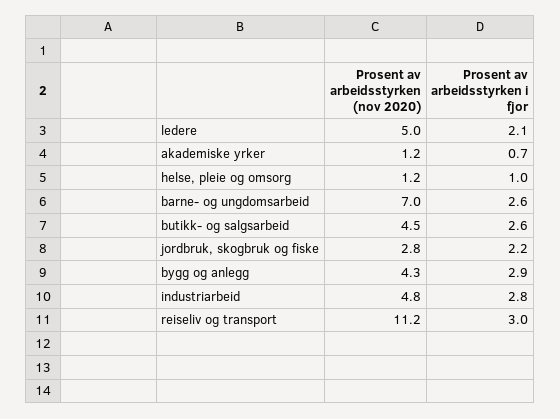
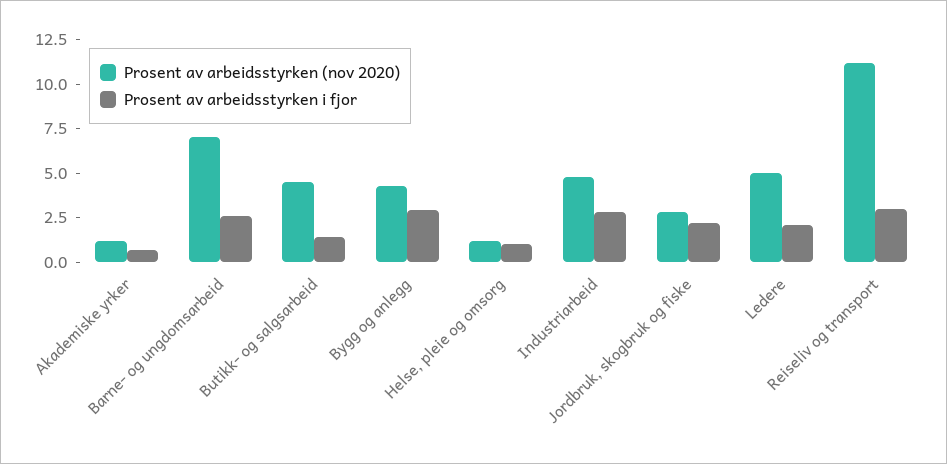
Prosent av arbeidsstyrken i fjor, butikk- og salgsarbeid: 2.6 -> 1.5

